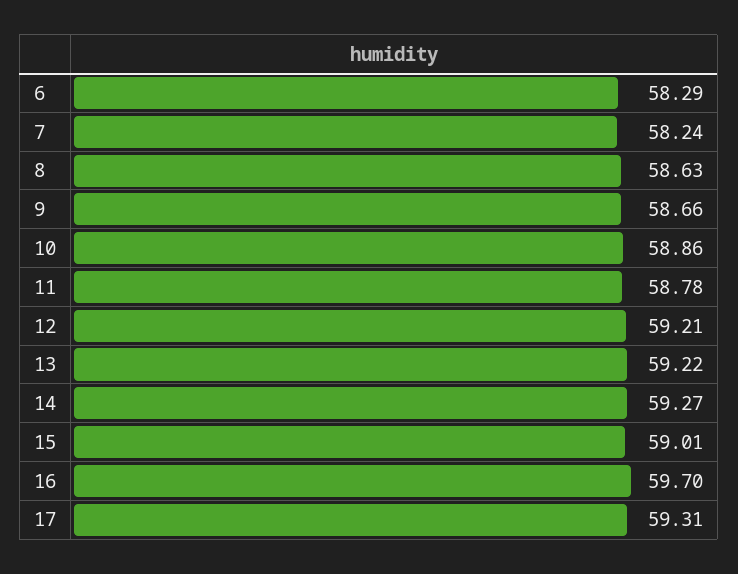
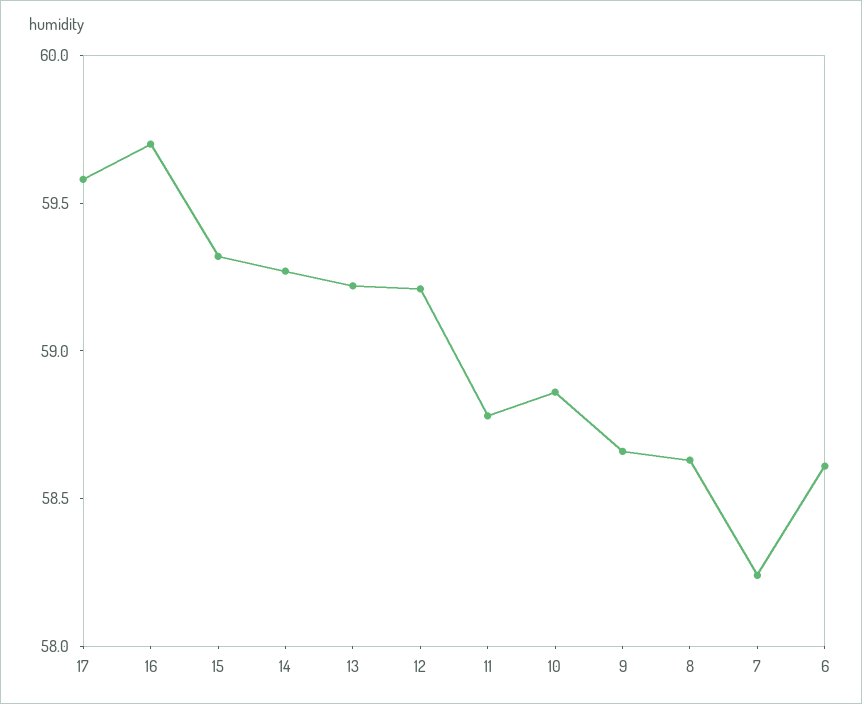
6: 58.29 -> 58.6
15: 59.01 -> 59.3
17: 59.31 -> 59.6

